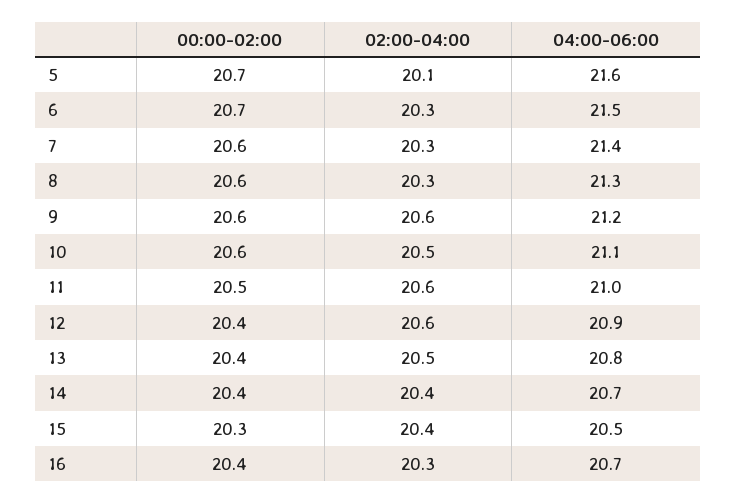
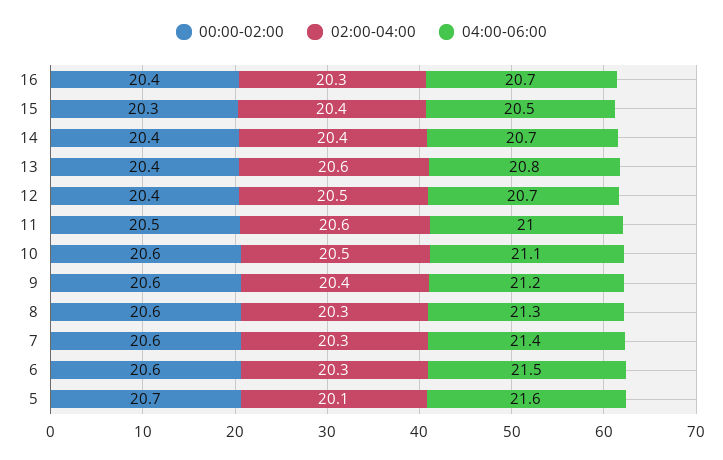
00:00-02:00, 6: 20.7 -> 20.6
02:00-04:00, 9: 20.6 -> 20.4
02:00-04:00, 12: 20.6 -> 20.5
04:00-06:00, 12: 20.9 -> 20.7
02:00-04:00, 13: 20.5 -> 20.6

